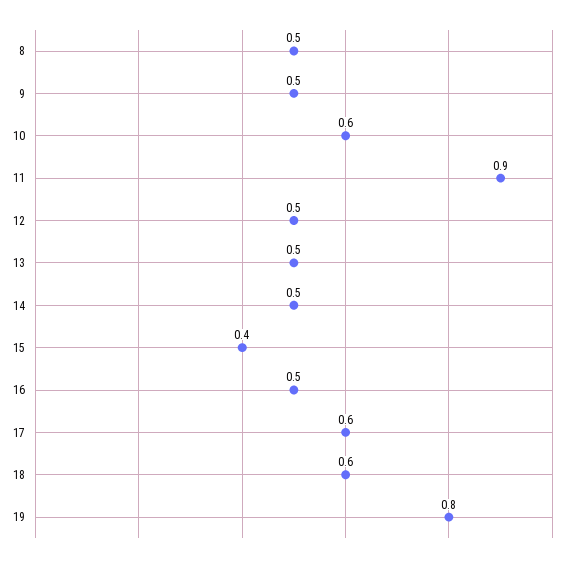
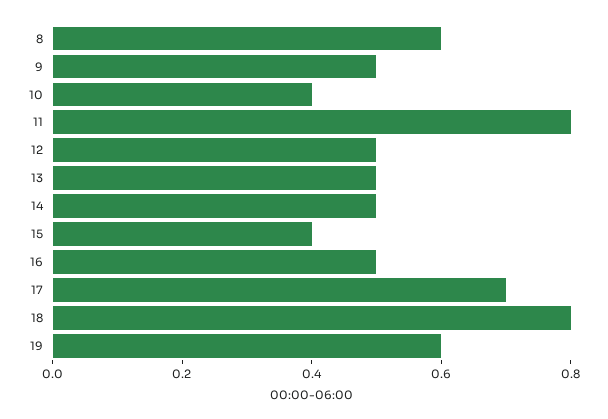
8: 0.5 -> 0.6
10: 0.6 -> 0.4
11: 0.9 -> 0.8
17: 0.6 -> 0.7
18: 0.6 -> 0.8
19: 0.8 -> 0.6

